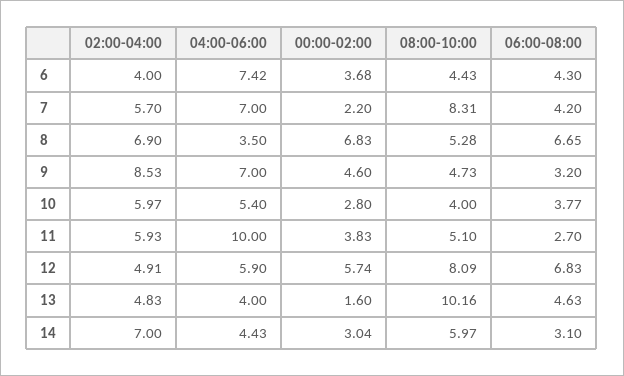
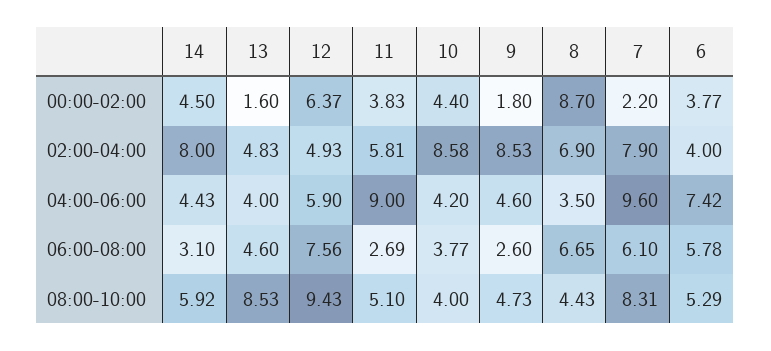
00:00-02:00, 6: 3.68 -> 3.77
08:00-10:00, 6: 4.43 -> 5.29
06:00-08:00, 6: 4.3 -> 5.78
02:00-04:00, 7: 5.7 -> 7.9
04:00-06:00, 7: 7 -> 9.6
06:00-08:00, 7: 4.2 -> 6.1
00:00-02:00, 8: 6.83 -> 8.7
08:00-10:00, 8: 5.28 -> 4.43
04:00-06:00, 9: 7 -> 4.6
00:00-02:00, 9: 4.6 -> 1.8
06:00-08:00, 9: 3.2 -> 2.6
02:00-04:00, 10: 5.97 -> 8.58
04:00-06:00, 10: 5.4 -> 4.2
00:00-02:00, 10: 2.8 -> 4.4
02:00-04:00, 11: 5.93 -> 5.81
04:00-06:00, 11: 10 -> 9
06:00-08:00, 11: 2.7 -> 2.69
02:00-04:00, 12: 4.91 -> 4.93
00:00-02:00, 12: 5.74 -> 6.37
08:00-10:00, 12: 8.09 -> 9.43
06:00-08:00, 12: 6.83 -> 7.56
08:00-10:00, 13: 10.16 -> 8.53
06:00-08:00, 13: 4.63 -> 4.6
02:00-04:00, 14: 7 -> 8
00:00-02:00, 14: 3.04 -> 4.5
08:00-10:00, 14: 5.97 -> 5.92

